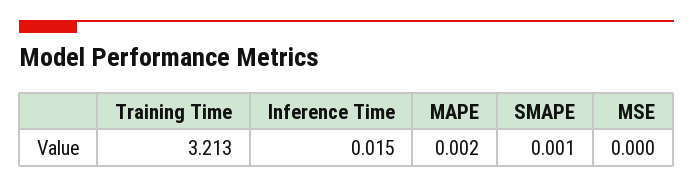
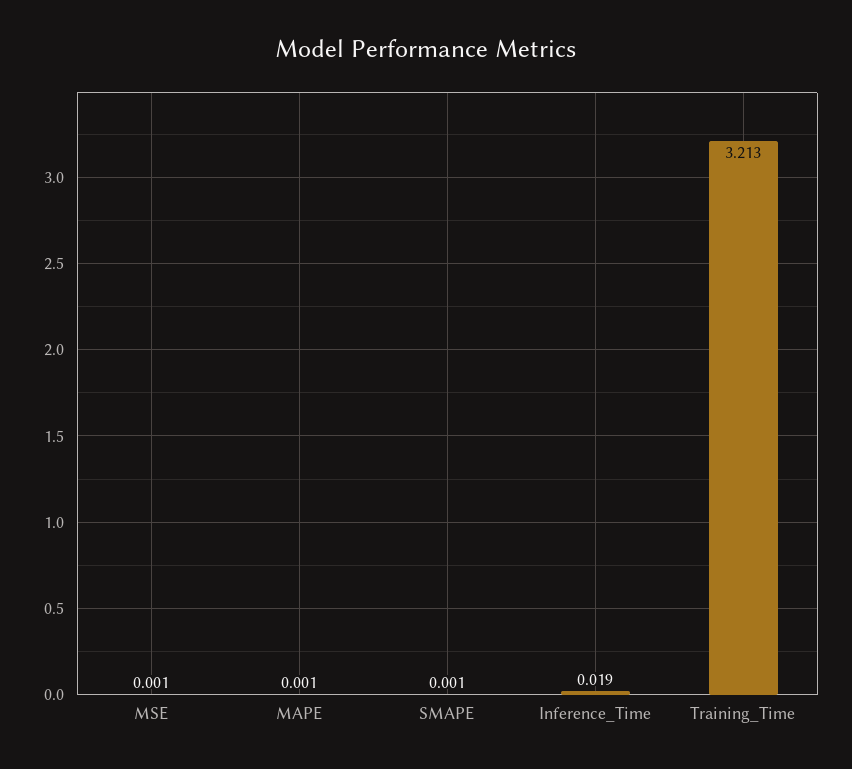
Inference Time: 0.015 -> 0.019
MAPE: 0.002 -> 0.001
MSE: 0 -> 0.001

